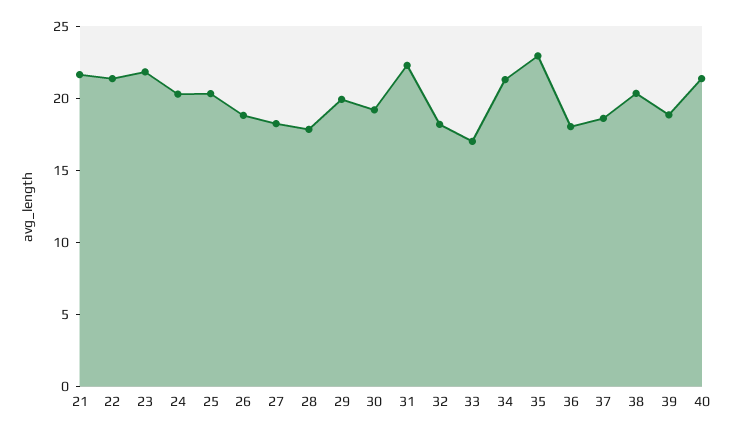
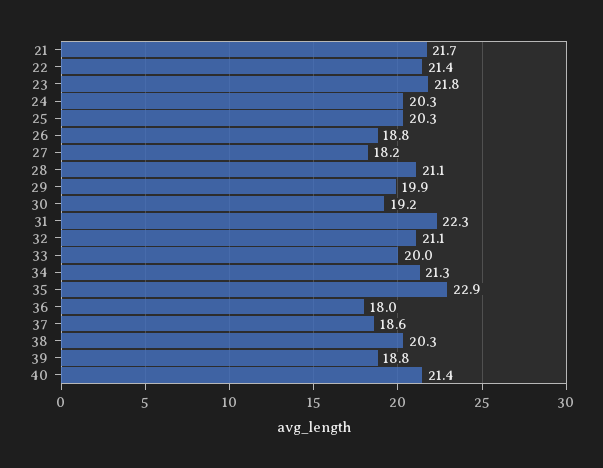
28: 18 -> 21.1
32: 18 -> 21.1
33: 17 -> 20

